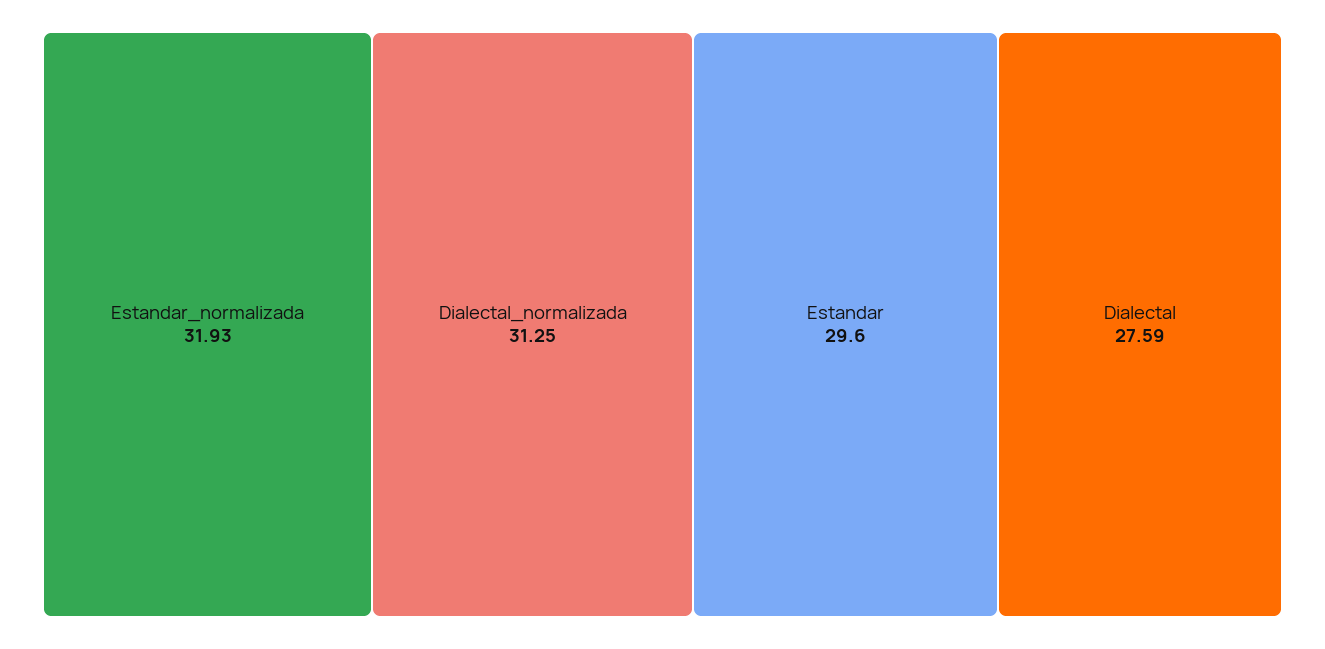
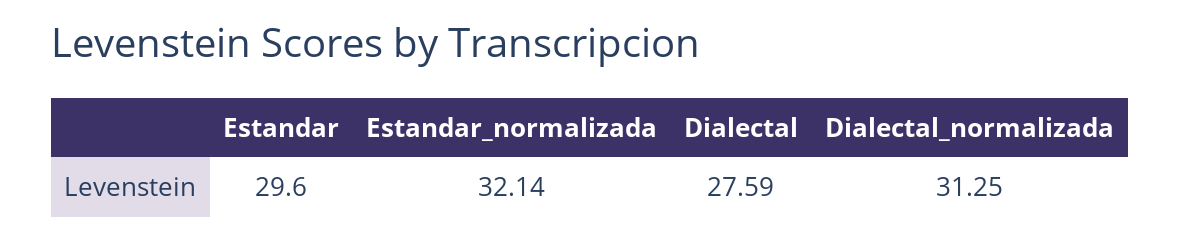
Estandar_normalizada: 31.93 -> 32.14

